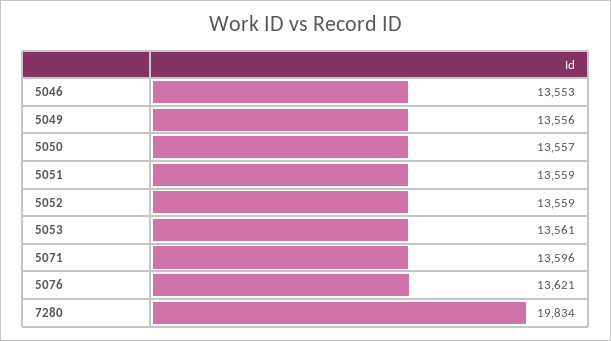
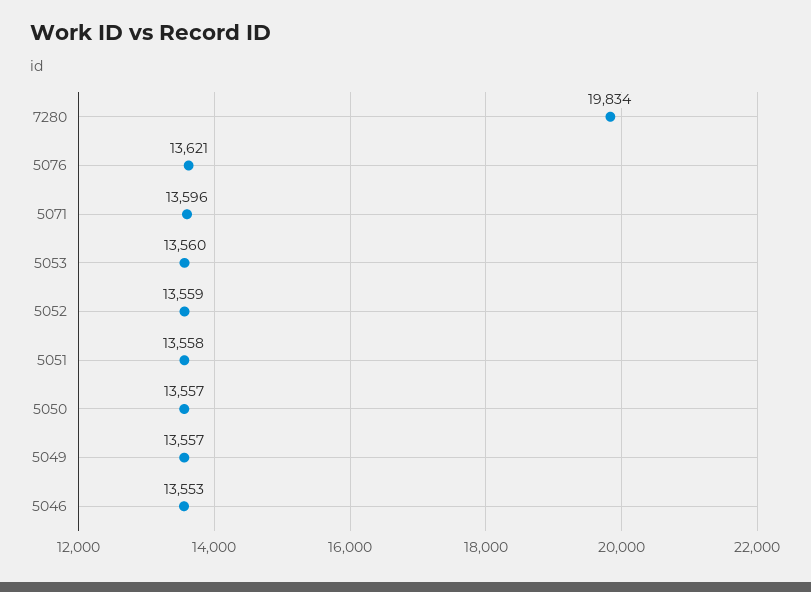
5049: 13556 -> 13557
5051: 13559 -> 13558
5053: 13561 -> 13560

